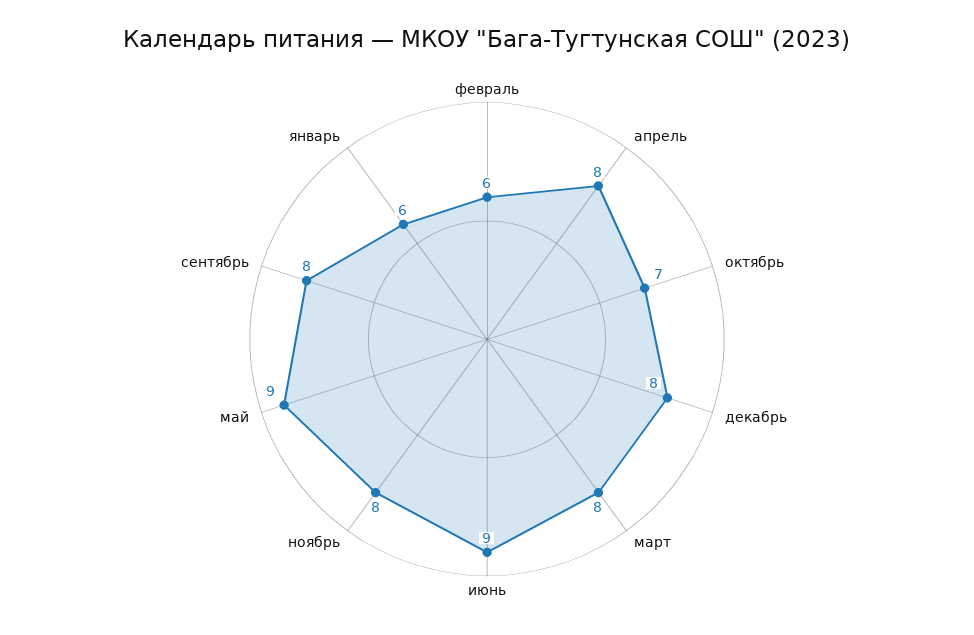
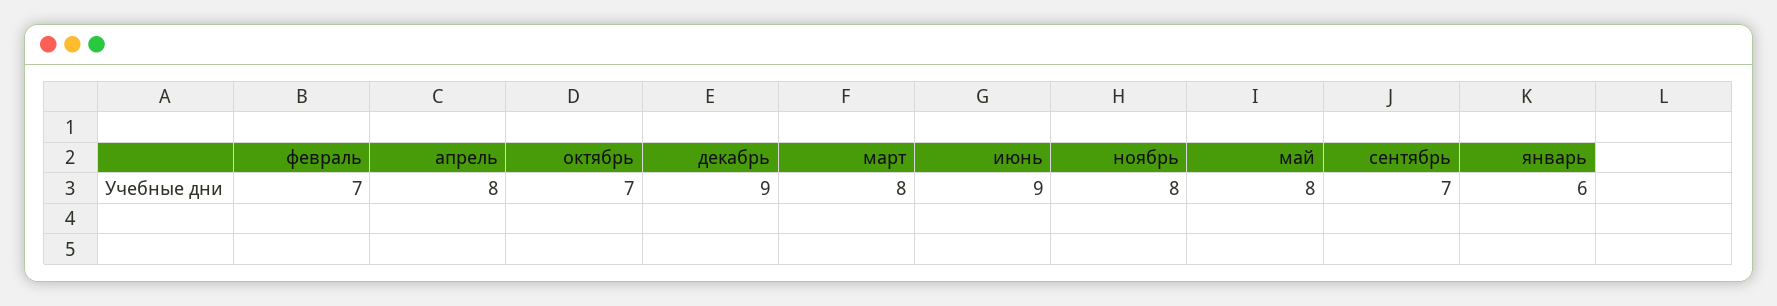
февраль: 6 -> 7
декабрь: 8 -> 9
май: 9 -> 8
сентябрь: 8 -> 7

